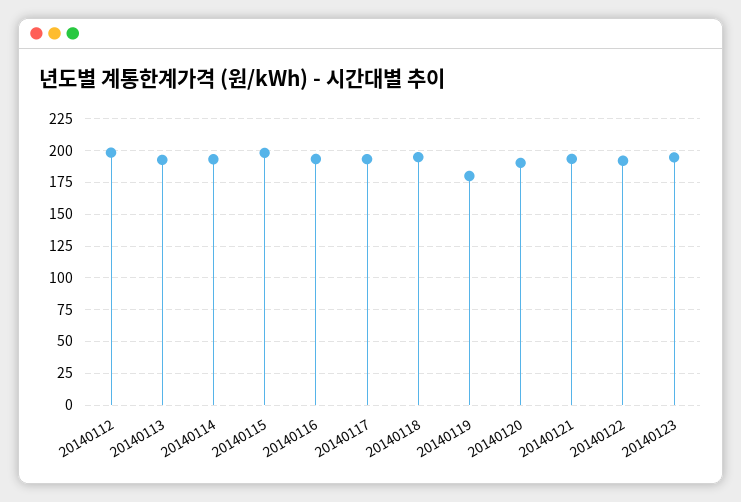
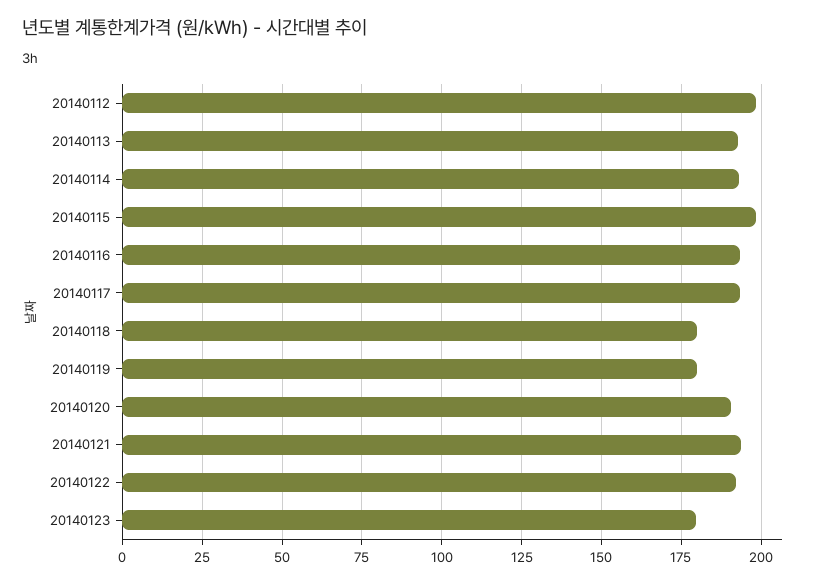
20140118: 195 -> 180
20140123: 195 -> 180

